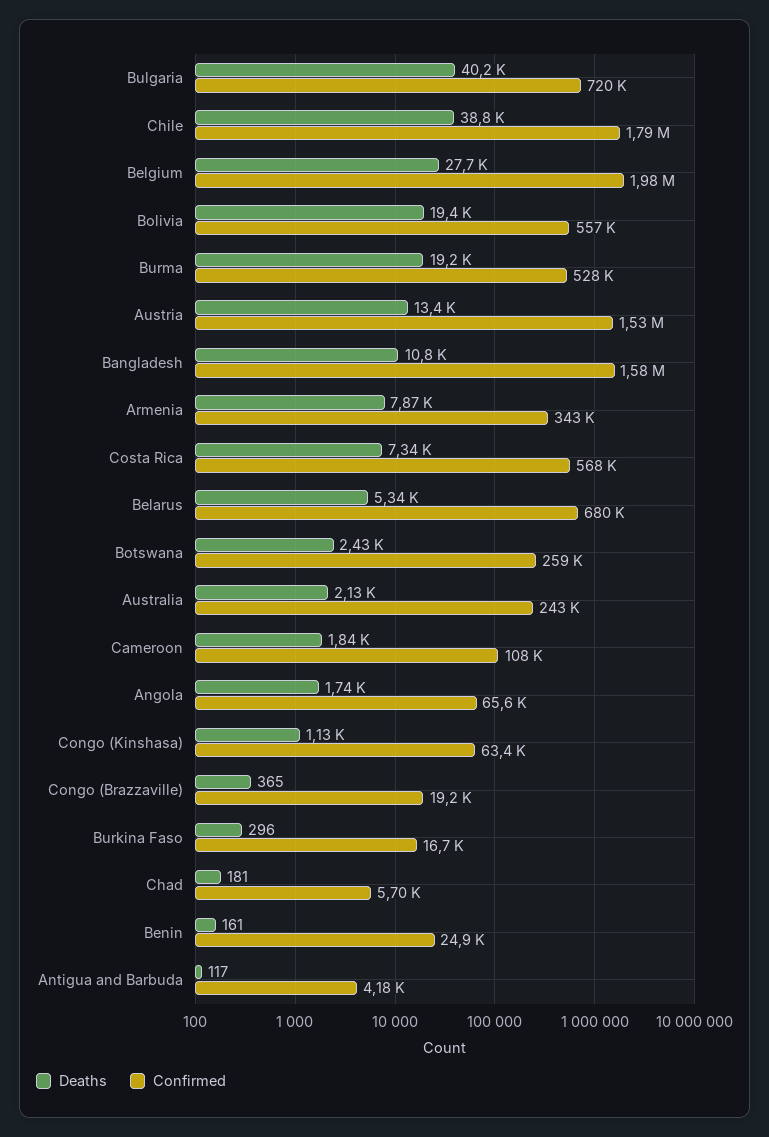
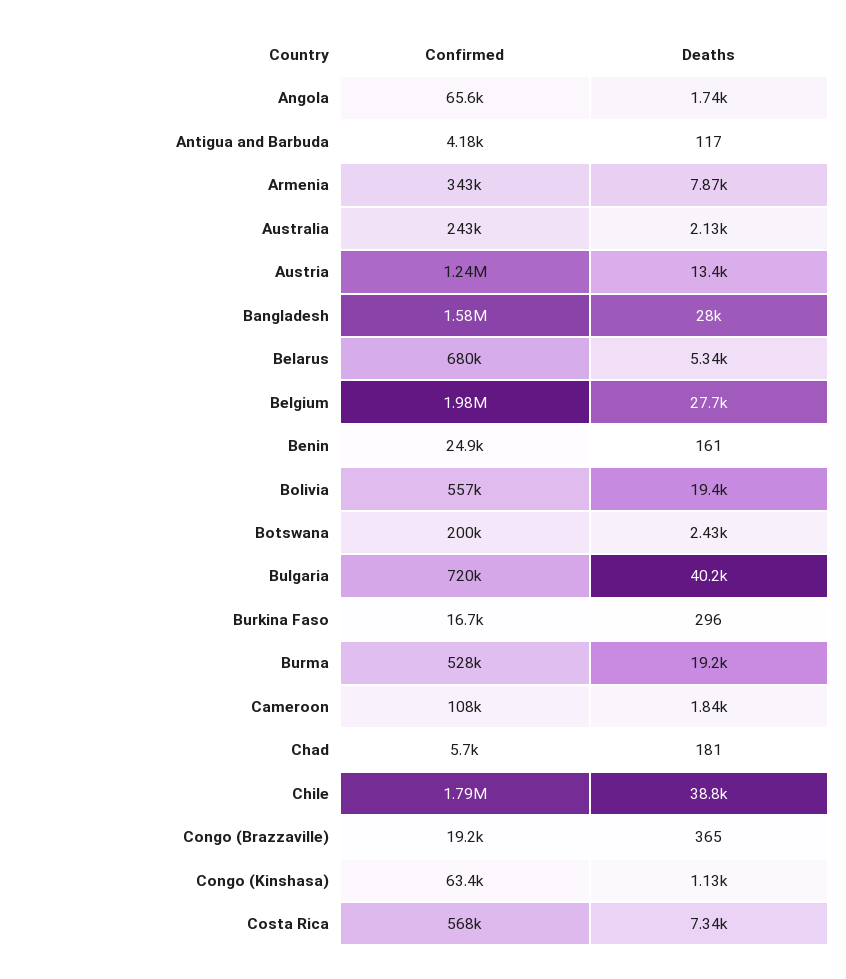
Confirmed, Austria: 1530000 -> 1240000
Deaths, Bangladesh: 10800 -> 28000
Confirmed, Botswana: 259000 -> 200000

